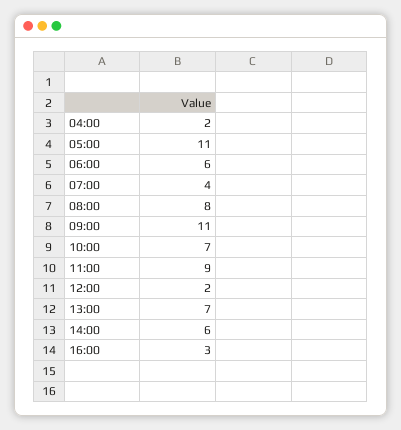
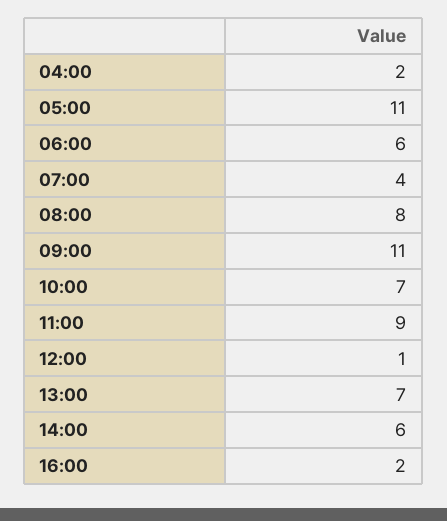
12:00: 2 -> 1
16:00: 3 -> 2

